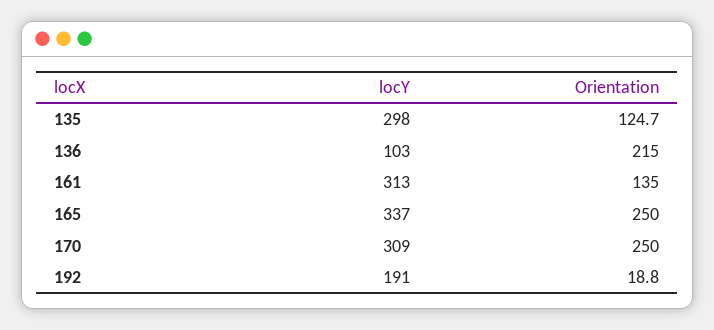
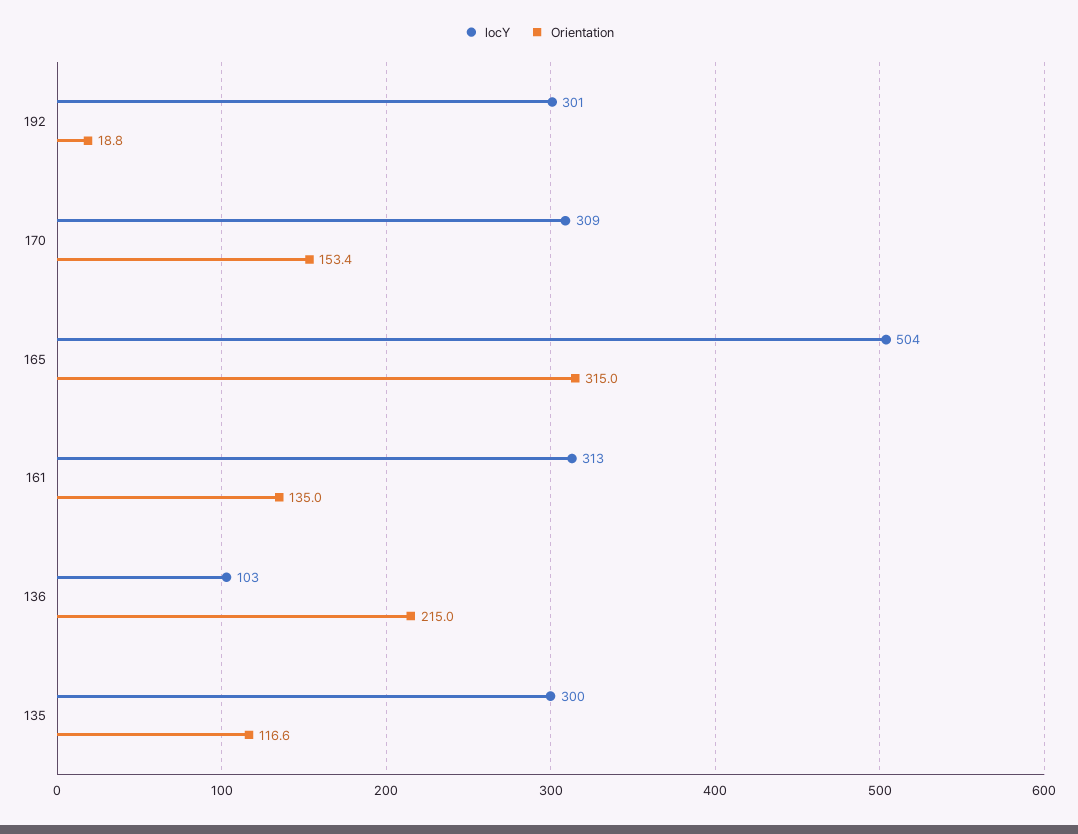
locY, 135: 298 -> 300
Orientation, 135: 124.7 -> 116.6
locY, 165: 337 -> 504
Orientation, 165: 250 -> 315
Orientation, 170: 250 -> 153.4
locY, 192: 191 -> 301

